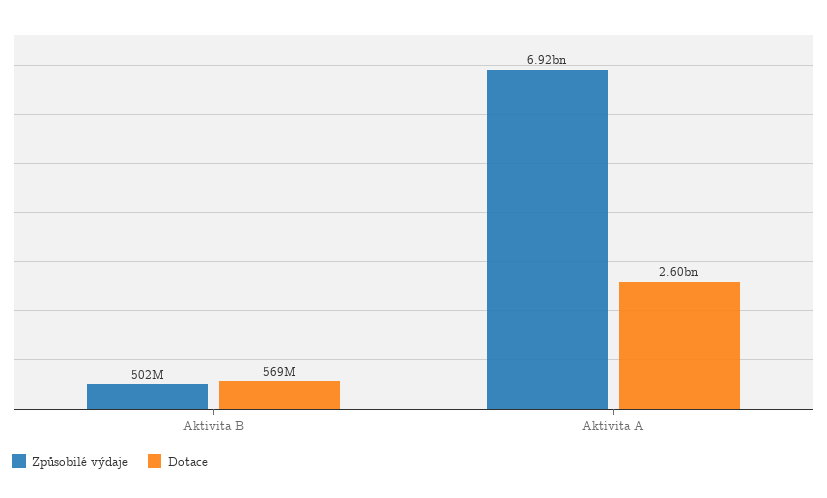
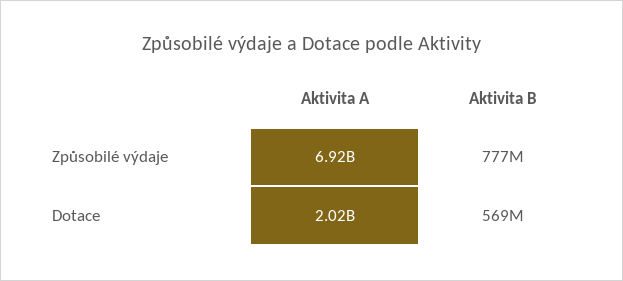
Způsobilé výdaje, Aktivita B: 502000000 -> 777000000
Dotace, Aktivita A: 2600000000 -> 2020000000

